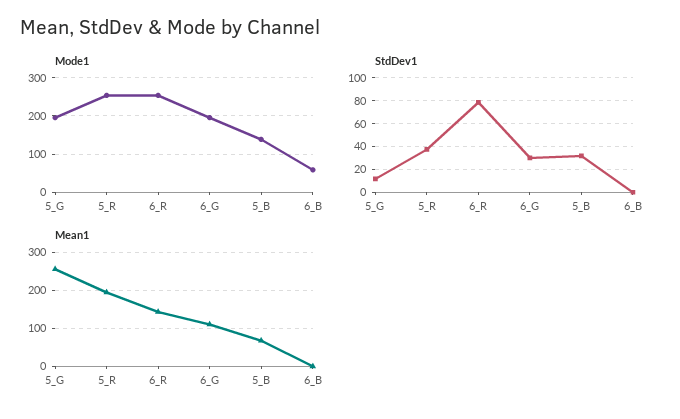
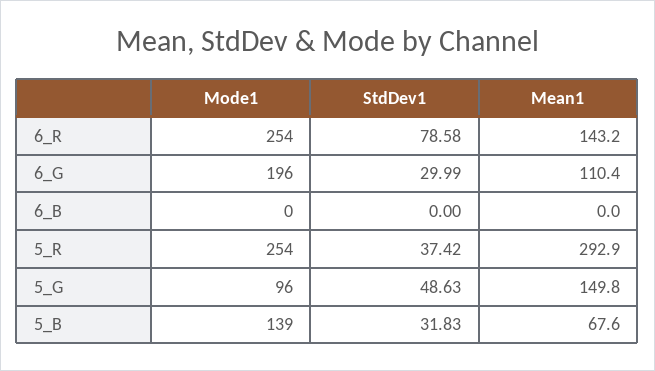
Mode1, 5_G: 200 -> 96
Mode1, 6_B: 60 -> 0
StdDev1, 5_G: 10 -> 48.63
Mean1, 5_G: 260 -> 149.8
Mean1, 5_R: 200 -> 292.9

